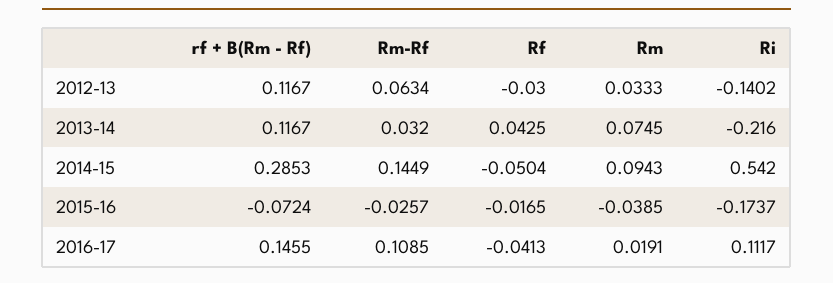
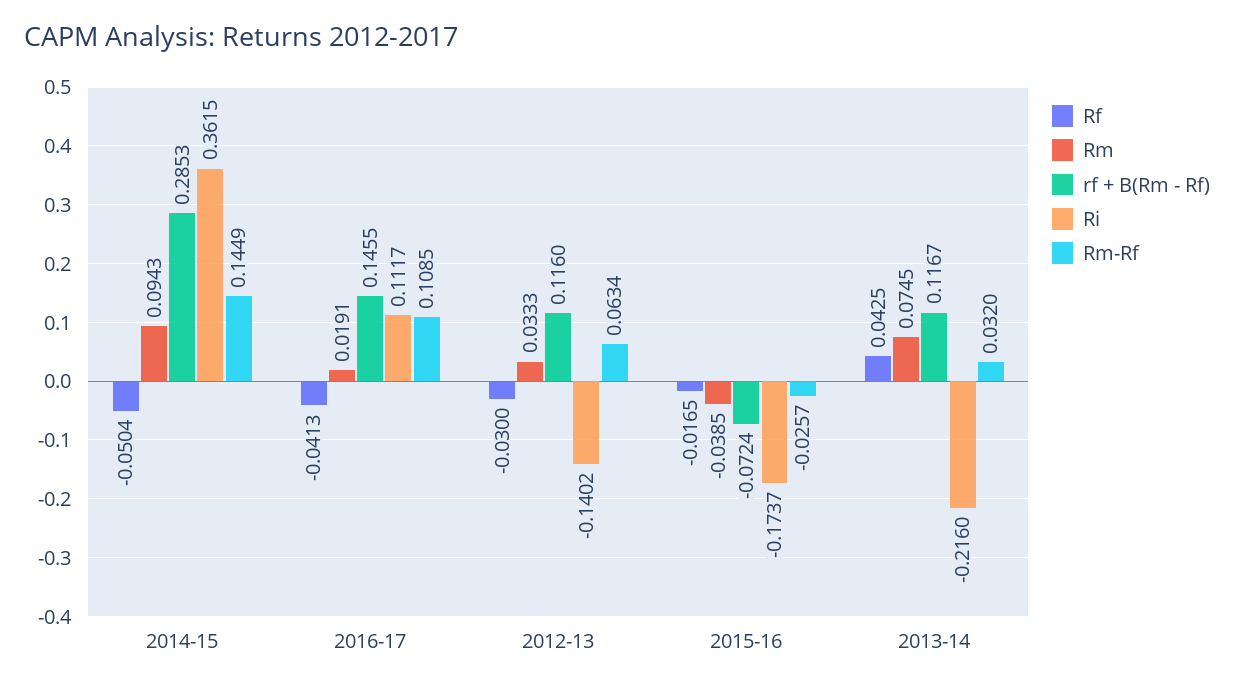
rf + B(Rm - Rf), 2012-13: 0.1167 -> 0.116
Ri, 2014-15: 0.542 -> 0.3615

